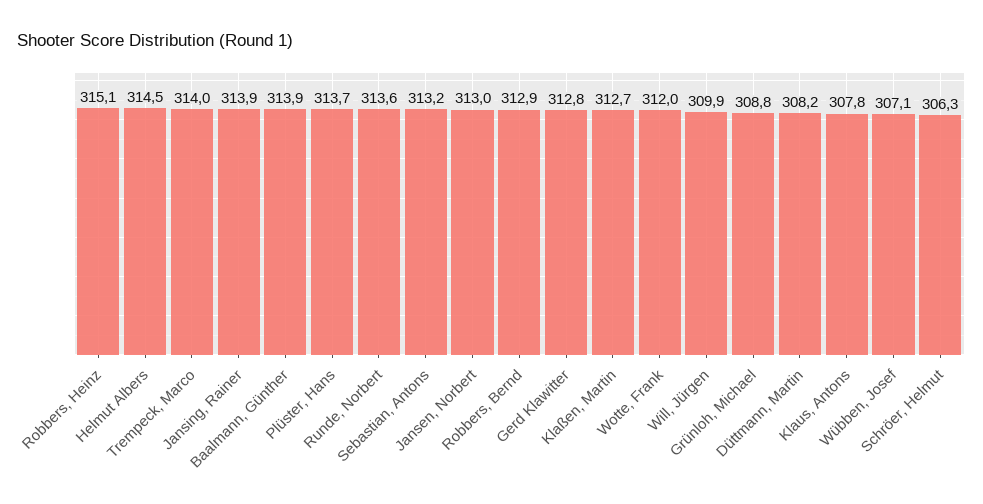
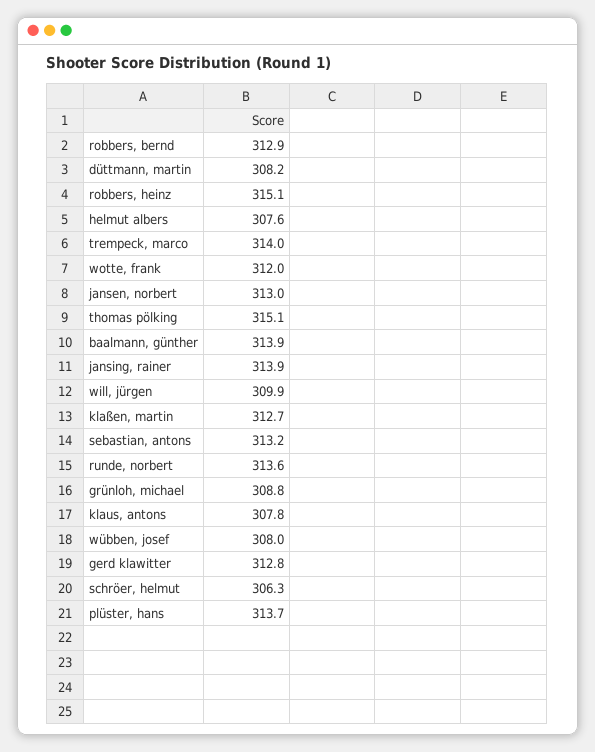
Helmut Albers: 314.5 -> 307.6
Wübben, Josef: 307.1 -> 308
thomas pölking: none -> 315.1

